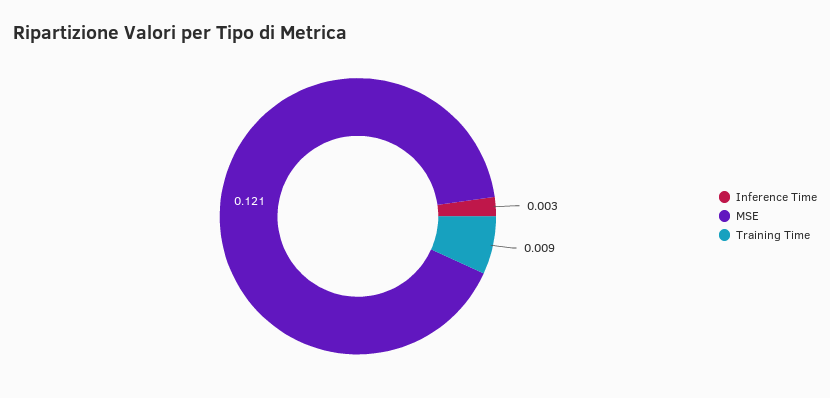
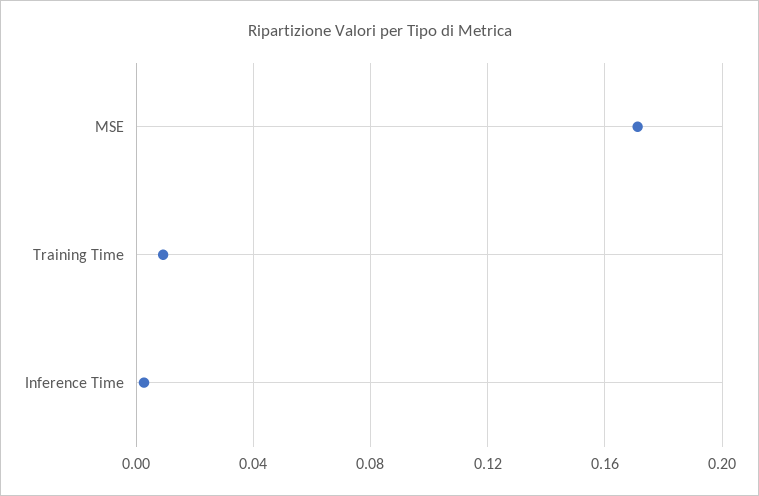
MSE: 0.121 -> 0.17

